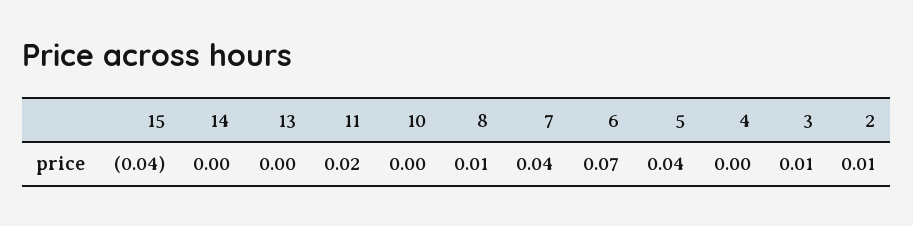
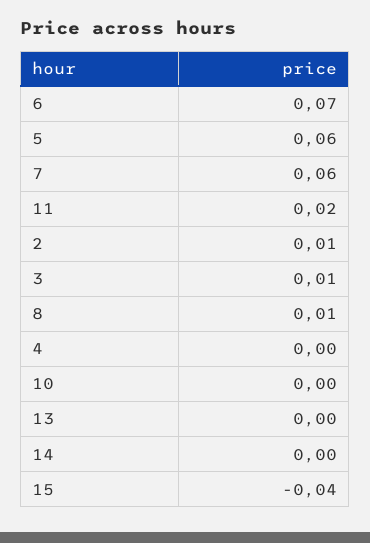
7: 0.04 -> 0.06
5: 0.04 -> 0.06

